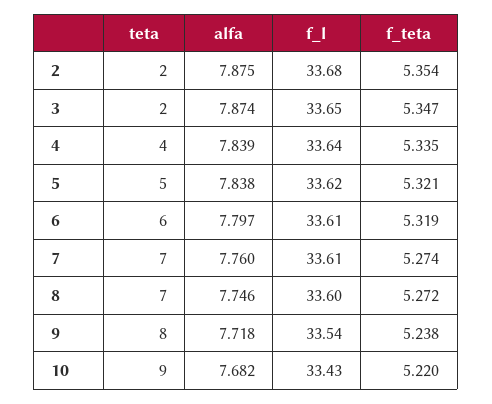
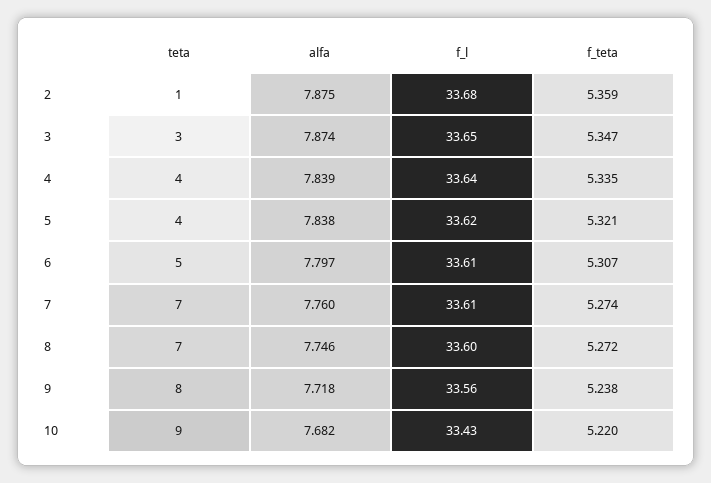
teta, 2: 2 -> 1
f_teta, 2: 5.354 -> 5.359
teta, 3: 2 -> 3
teta, 5: 5 -> 4
teta, 6: 6 -> 5
f_teta, 6: 5.319 -> 5.307
f_l, 9: 33.54 -> 33.56

